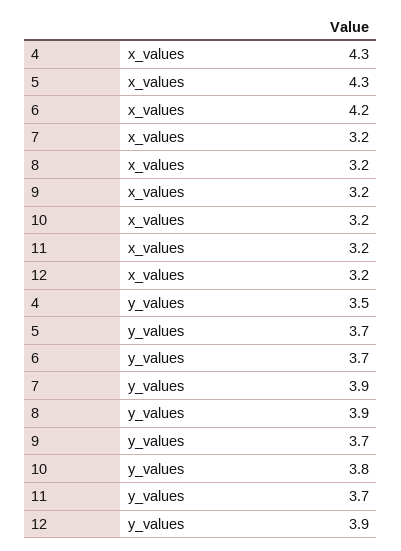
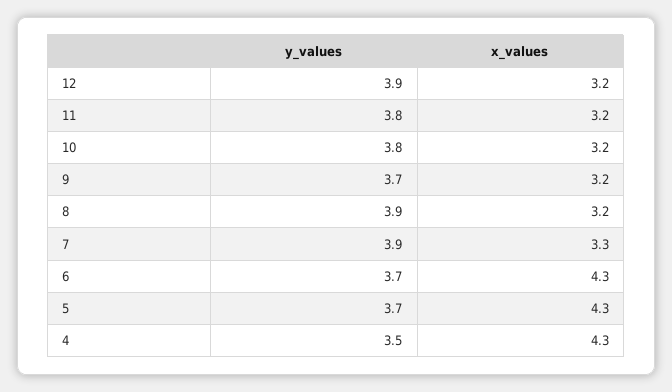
6, x_values: 4.2 -> 4.3
7, x_values: 3.2 -> 3.3
11, y_values: 3.7 -> 3.8

